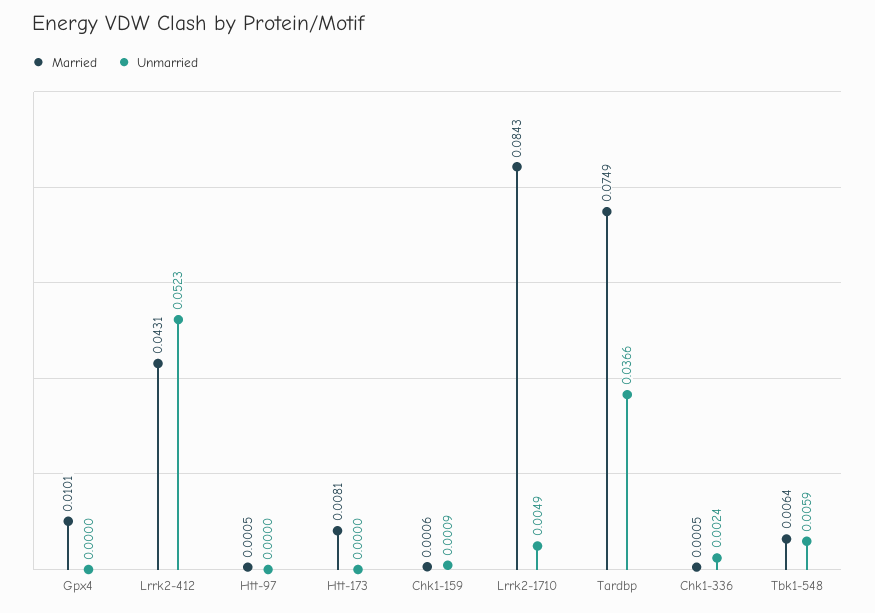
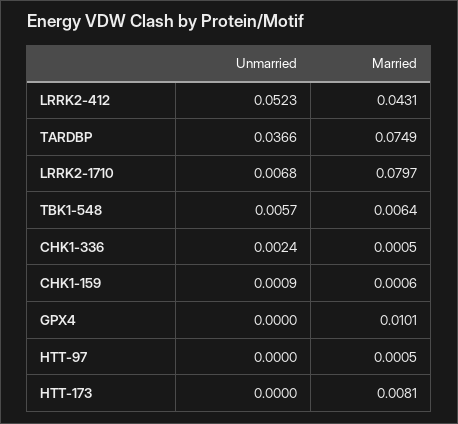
Married, Lrrk2-1710: 0.0843 -> 0.0797
Unmarried, Lrrk2-1710: 0.0049 -> 0.0068
Unmarried, Tbk1-548: 0.0059 -> 0.0057

